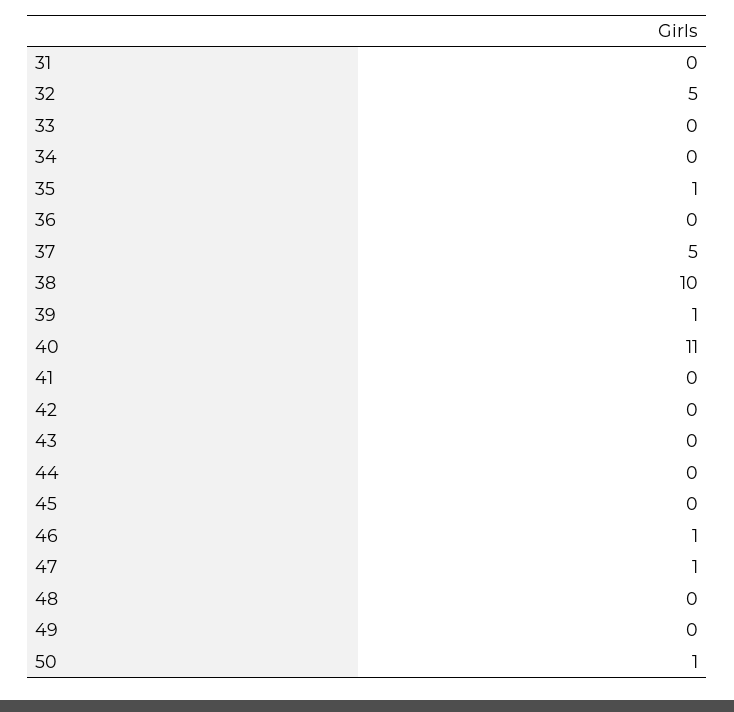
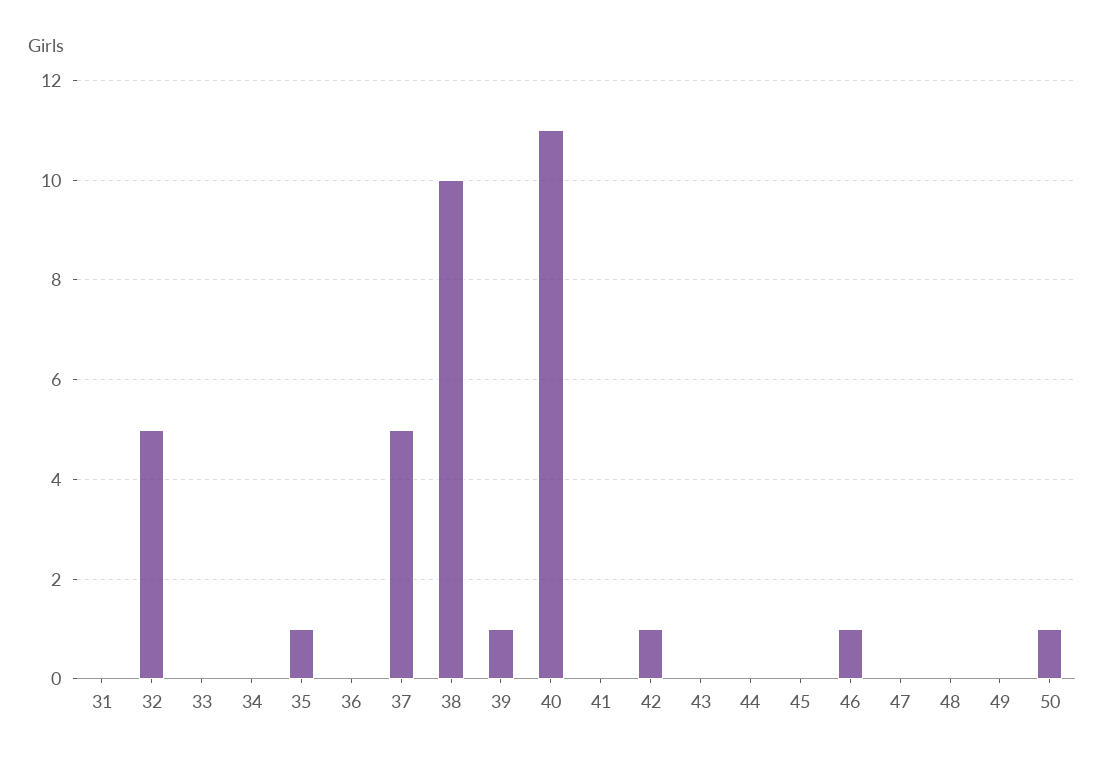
42: 0 -> 1
47: 1 -> 0

